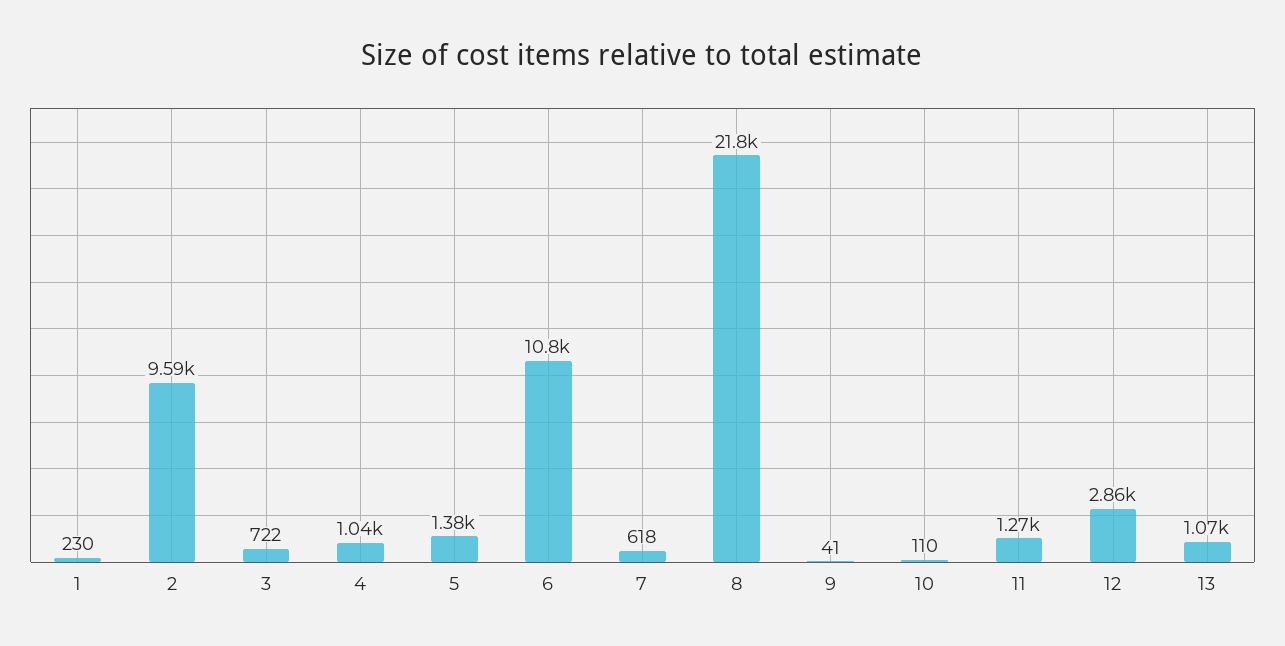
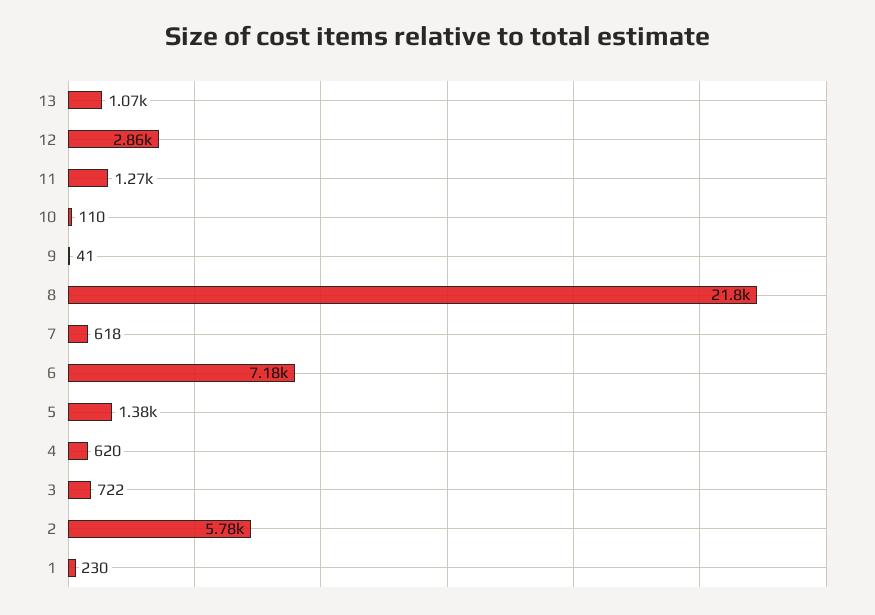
2: 9590 -> 5780
4: 1040 -> 620
6: 10800 -> 7180

